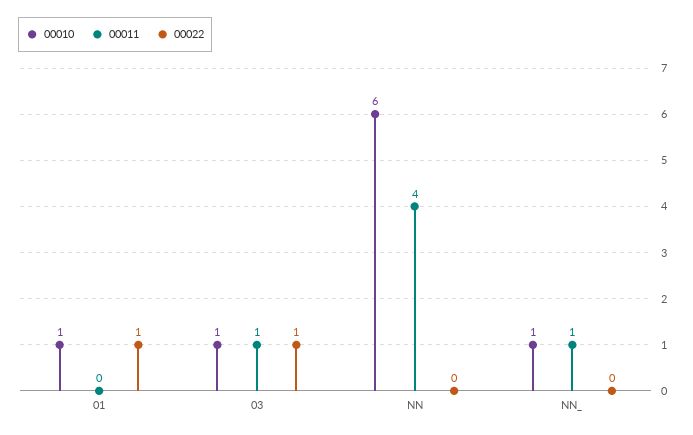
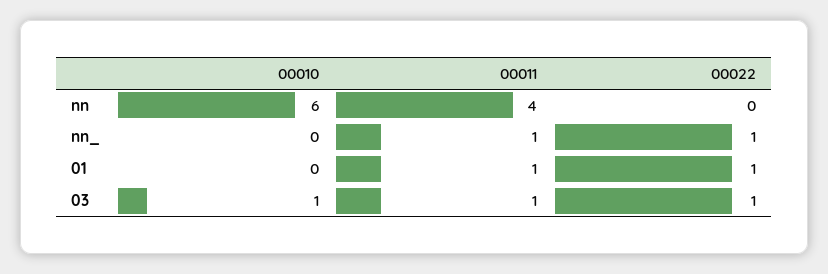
00010, 01: 1 -> 0
00011, 01: 0 -> 1
00010, NN_: 1 -> 0
00022, NN_: 0 -> 1

